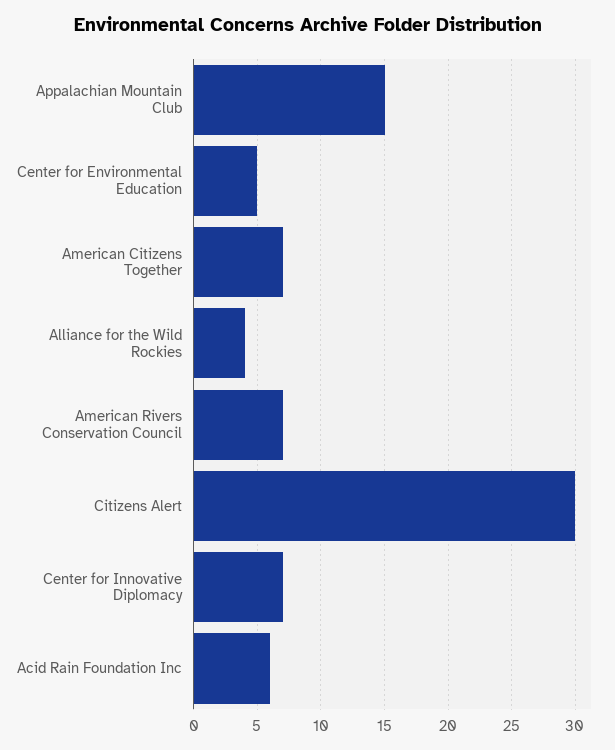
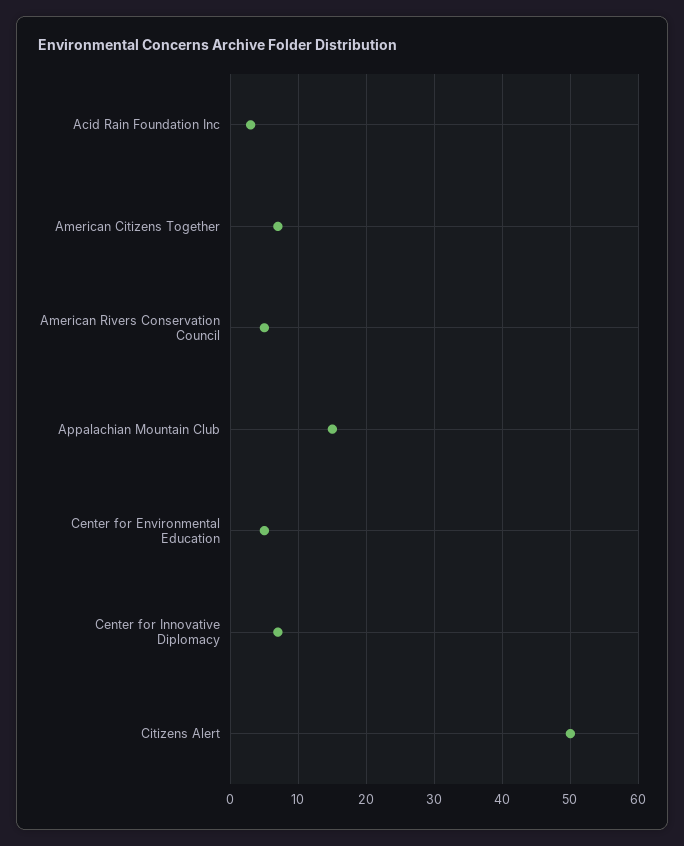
Alliance for the Wild Rockies: 4 -> none
American Rivers Conservation Council: 7 -> 5
Citizens Alert: 30 -> 50
Acid Rain Foundation Inc: 6 -> 3

